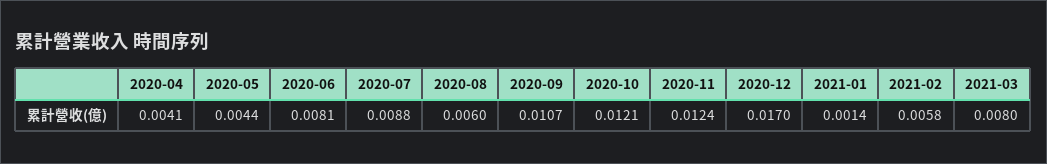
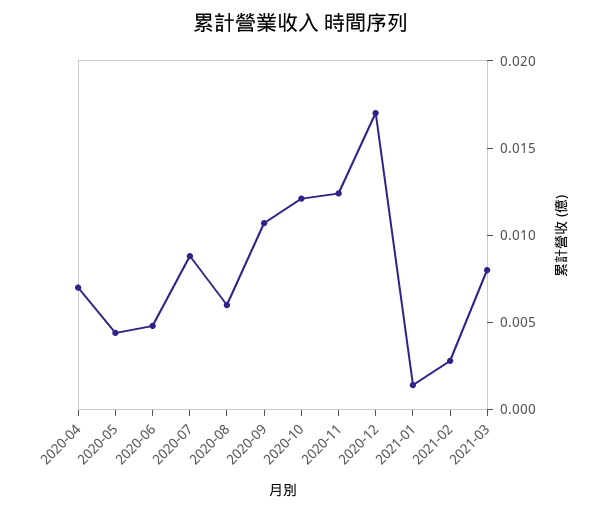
2020-04: 0.0041 -> 0.007
2020-06: 0.0081 -> 0.005
2021-02: 0.0058 -> 0.003

